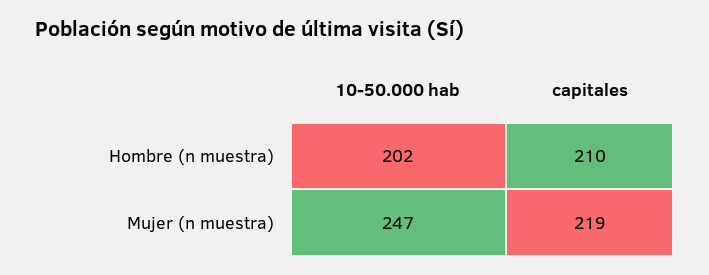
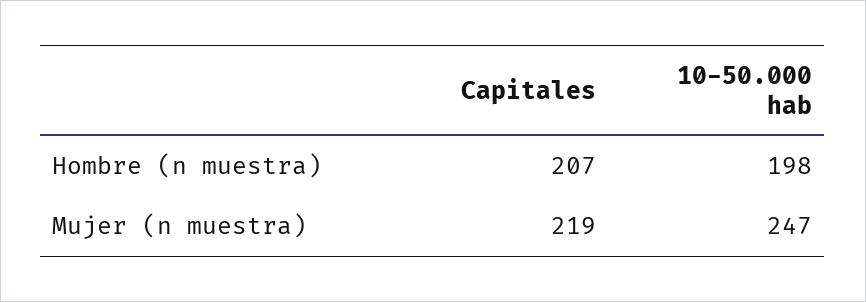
10-50.000 hab, Hombre (n muestra): 202 -> 198
capitales, Hombre (n muestra): 210 -> 207

